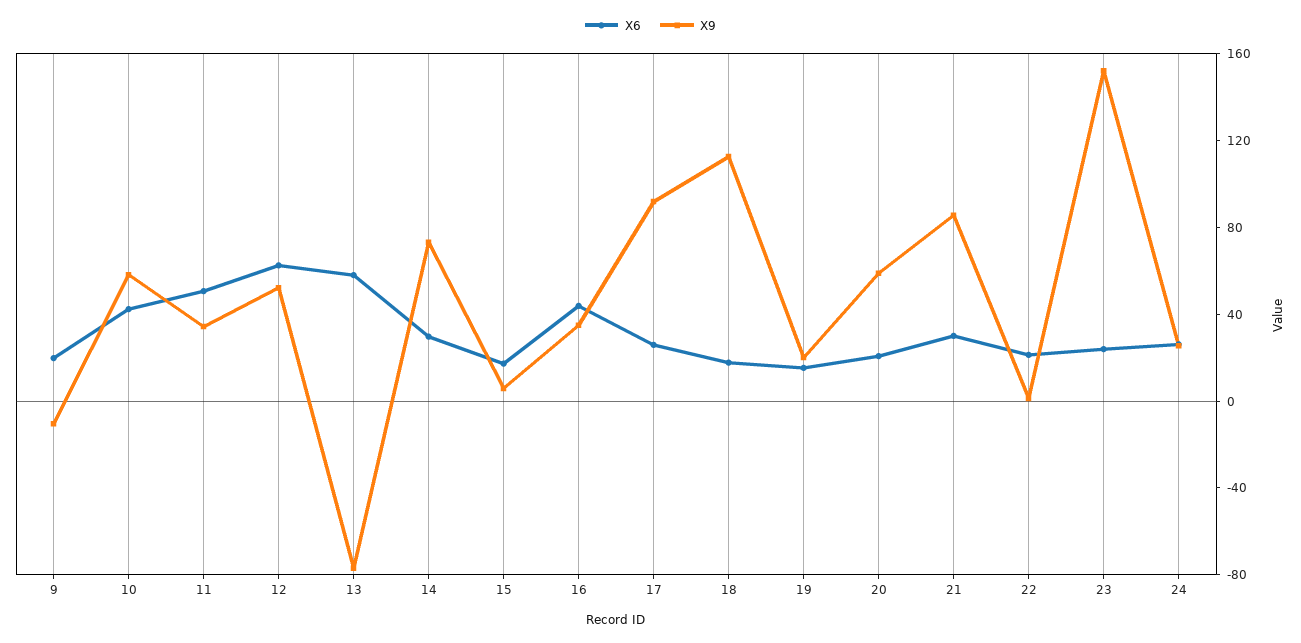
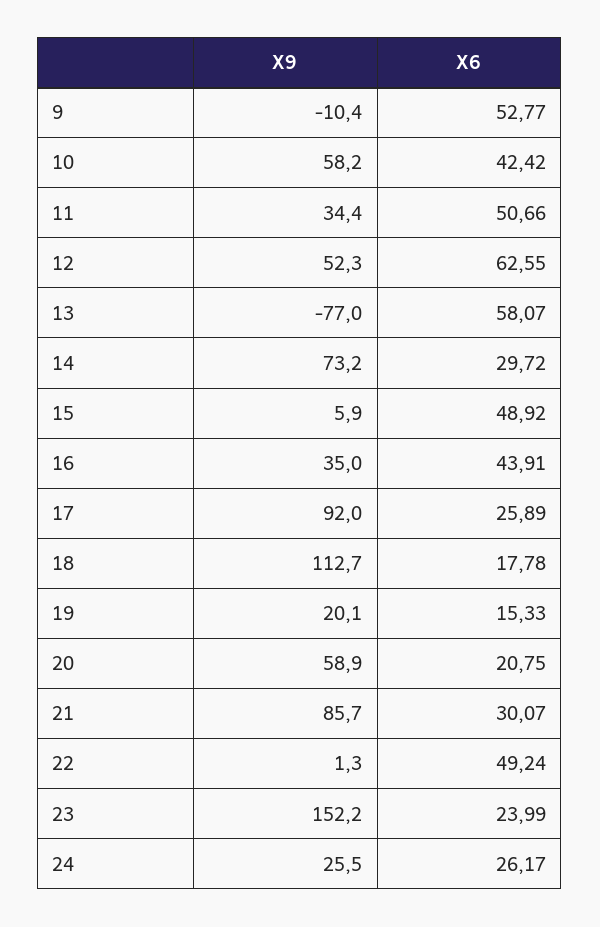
X6, 9: 20 -> 52.77
X6, 15: 20 -> 48.92
X6, 22: 20 -> 49.24

